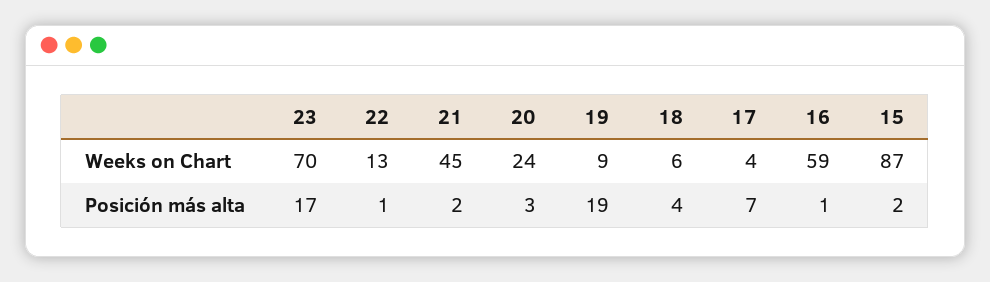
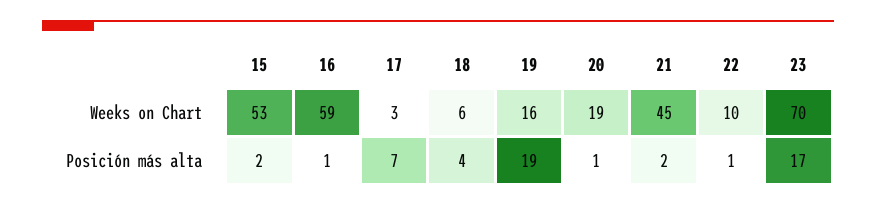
22, Weeks on Chart: 13 -> 10
20, Weeks on Chart: 24 -> 19
19, Weeks on Chart: 9 -> 16
17, Weeks on Chart: 4 -> 3
15, Weeks on Chart: 87 -> 53
20, Posición más alta: 3 -> 1

